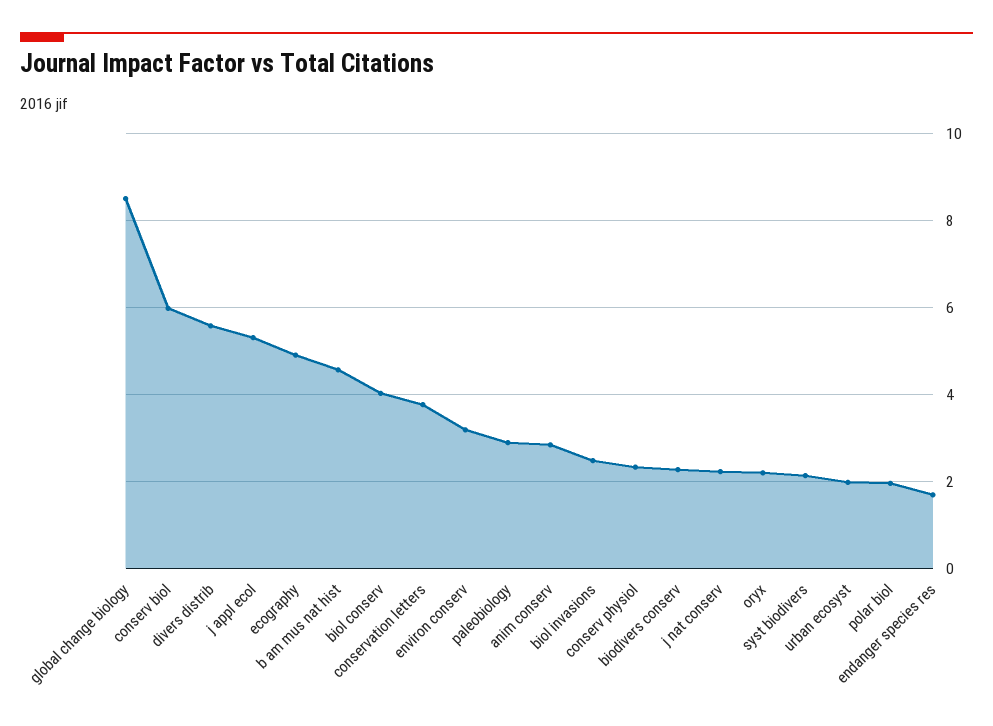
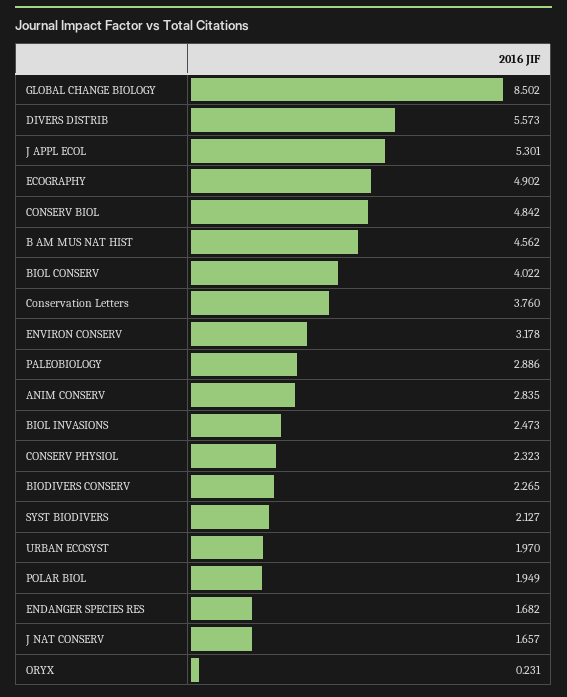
conserv biol: 6 -> 4.842
j nat conserv: 2.2 -> 1.657
oryx: 2.2 -> 0.231

